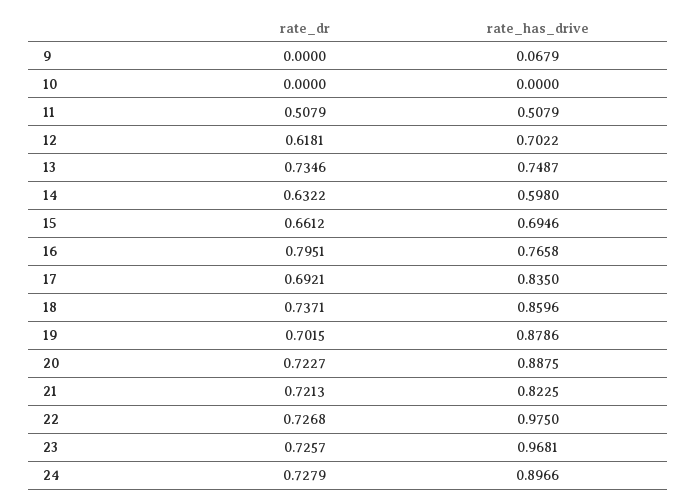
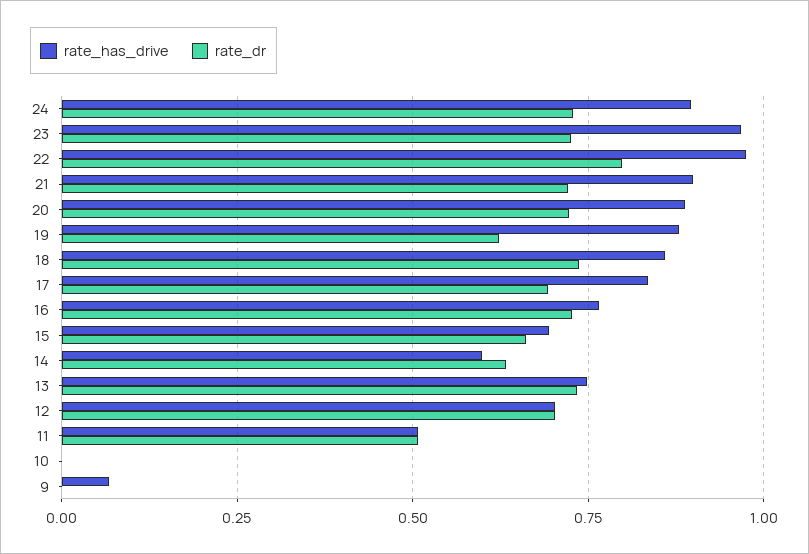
rate_dr, 12: 0.6181 -> 0.7
rate_dr, 16: 0.7951 -> 0.725
rate_dr, 19: 0.7015 -> 0.625
rate_has_drive, 21: 0.8225 -> 0.9
rate_dr, 22: 0.7268 -> 0.8

